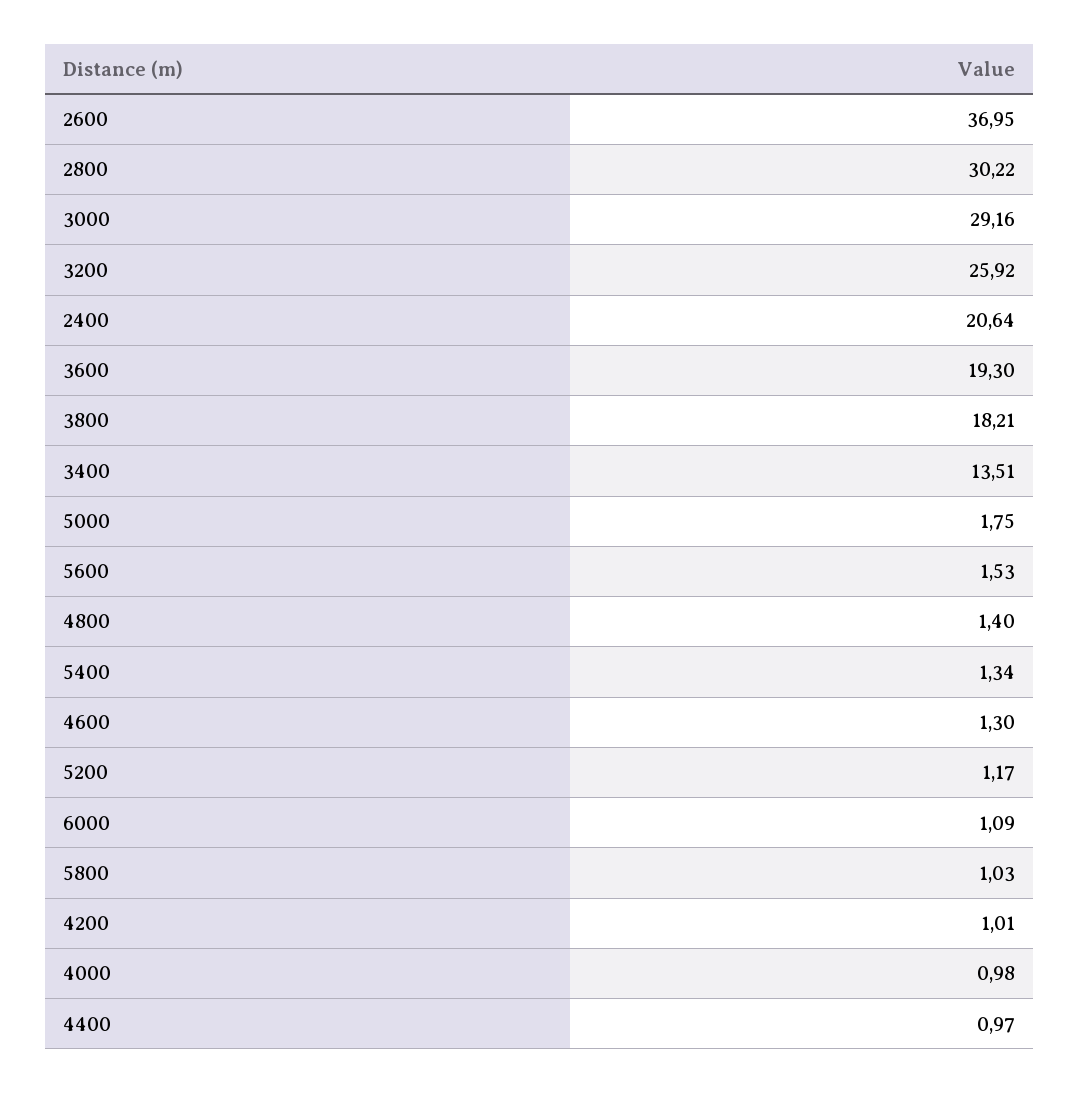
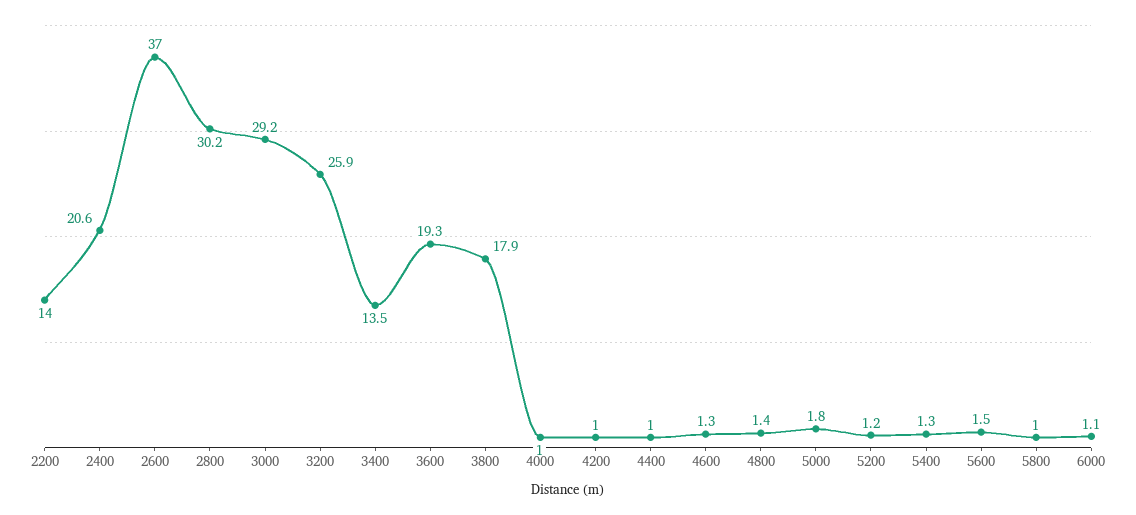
3800: 18.21 -> 17.9
2200: none -> 14

